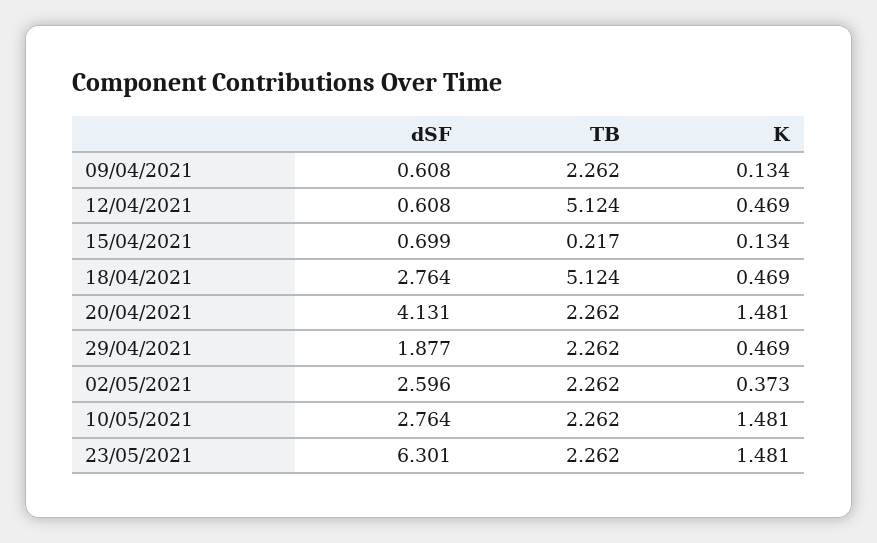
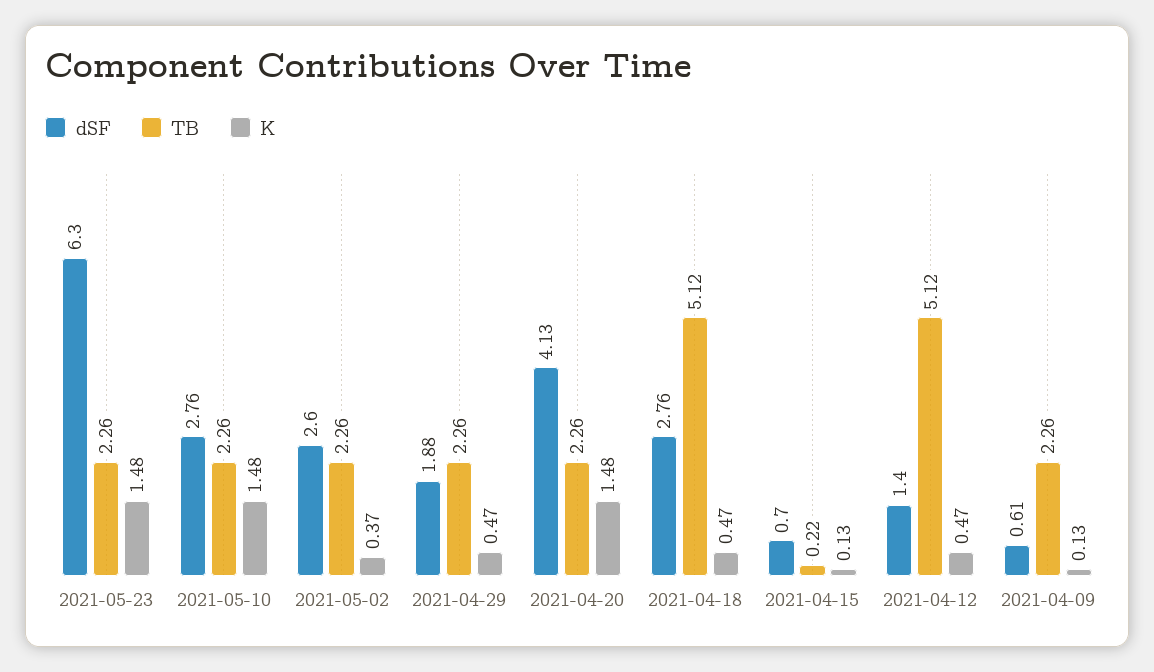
dSF, 12/04/2021: 0.608 -> 1.4

